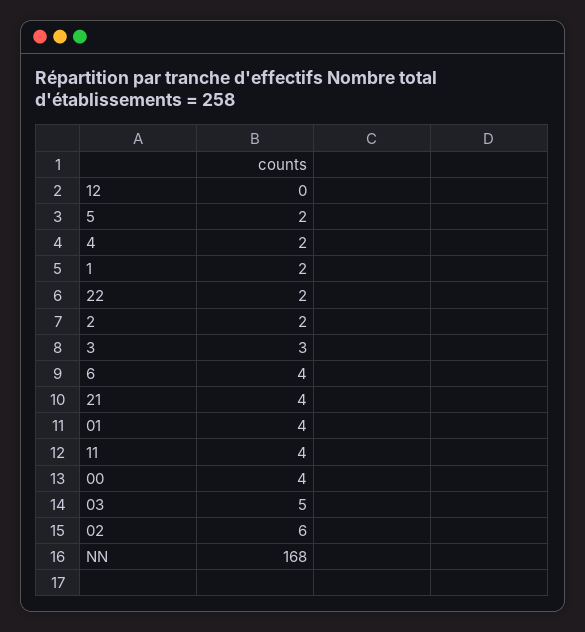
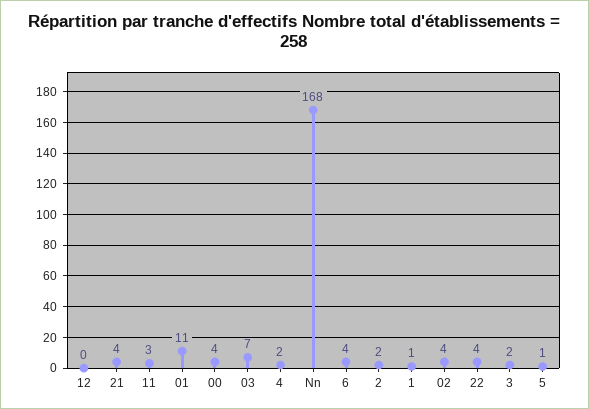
5: 2 -> 1
1: 2 -> 1
22: 2 -> 4
3: 3 -> 2
01: 4 -> 11
11: 4 -> 3
03: 5 -> 7
02: 6 -> 4

